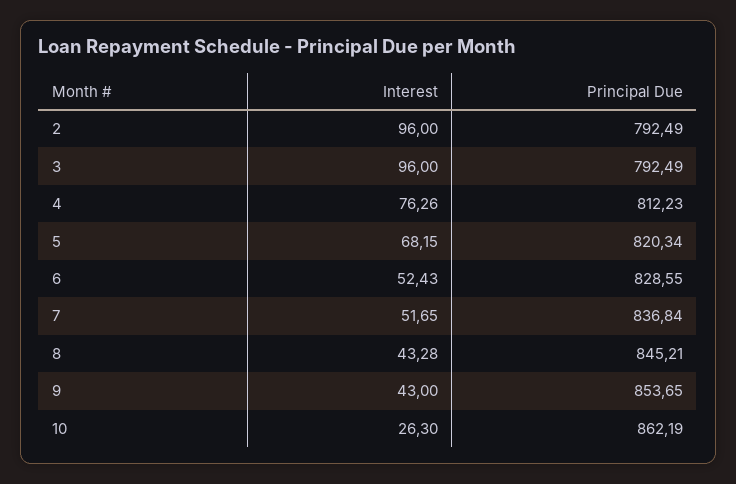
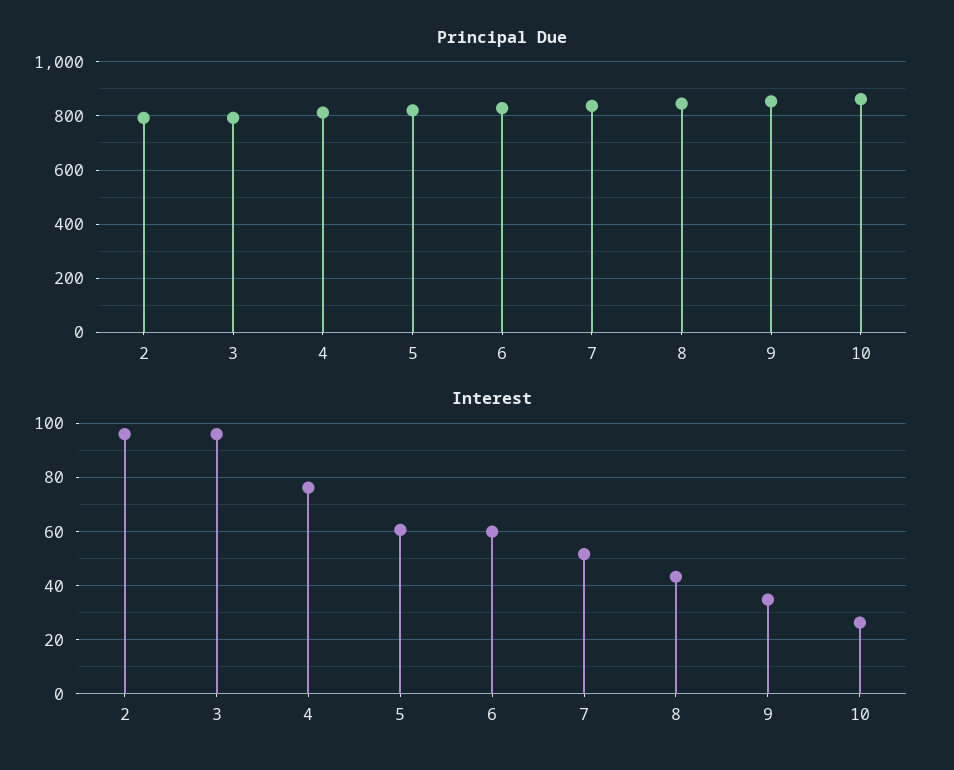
Interest, 5: 68.15 -> 60
Interest, 6: 52.43 -> 60
Interest, 9: 43 -> 35

